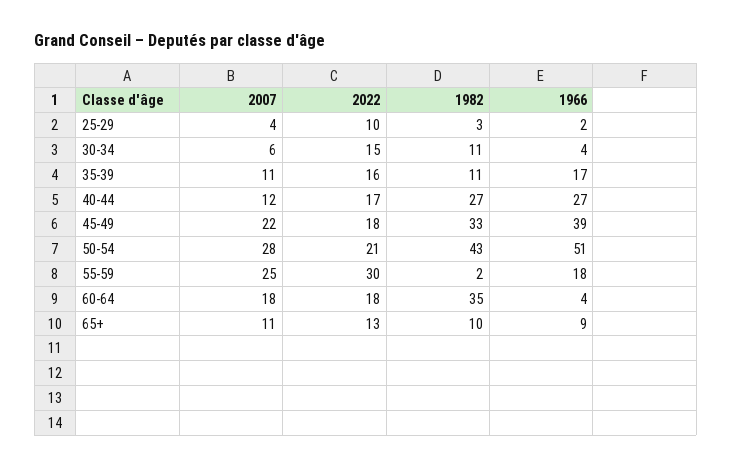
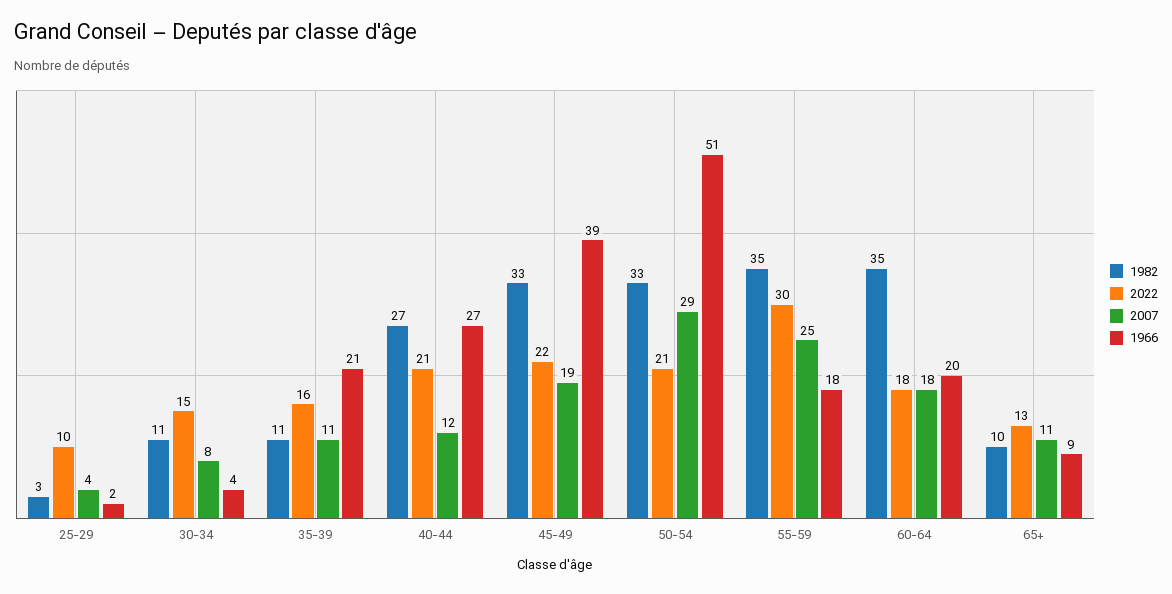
2007, 30-34: 6 -> 8
1966, 35-39: 17 -> 21
2022, 40-44: 17 -> 21
2007, 45-49: 22 -> 19
2022, 45-49: 18 -> 22
2007, 50-54: 28 -> 29
1982, 50-54: 43 -> 33
1982, 55-59: 2 -> 35
1966, 60-64: 4 -> 20

